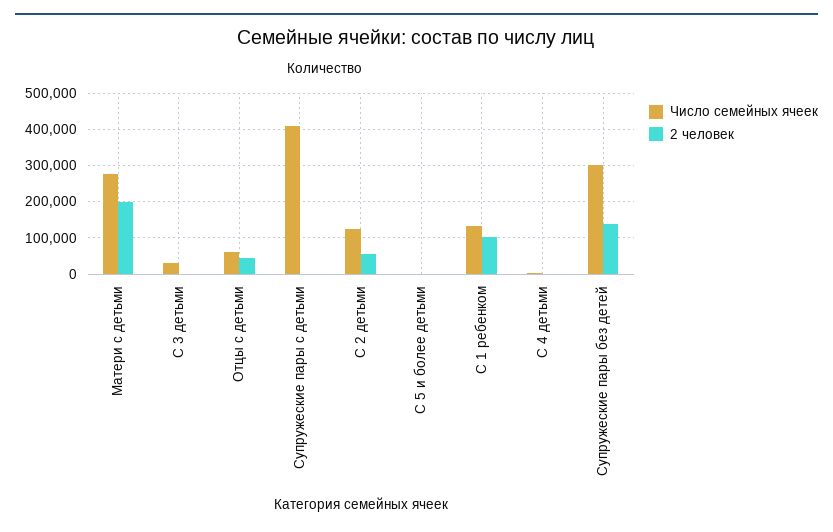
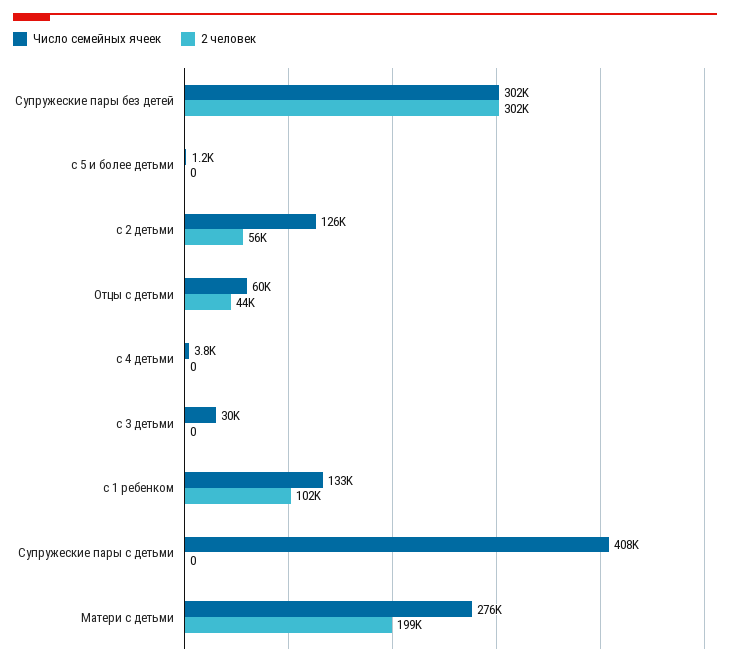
2 человек, Супружеские пары без детей: 140000 -> 302000

